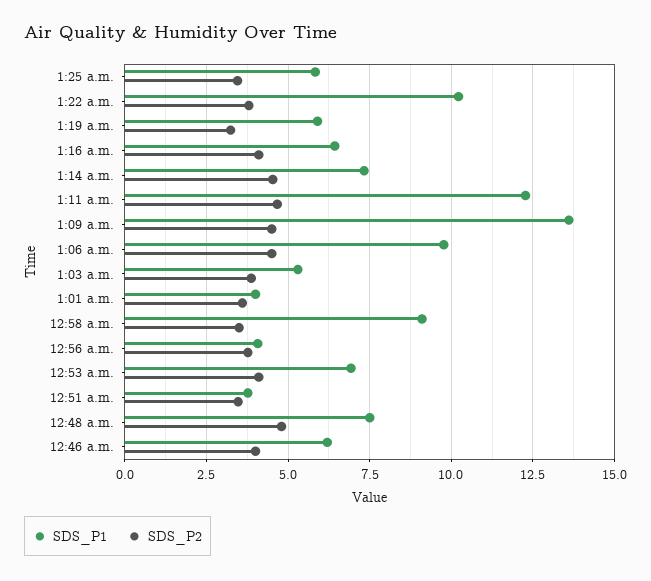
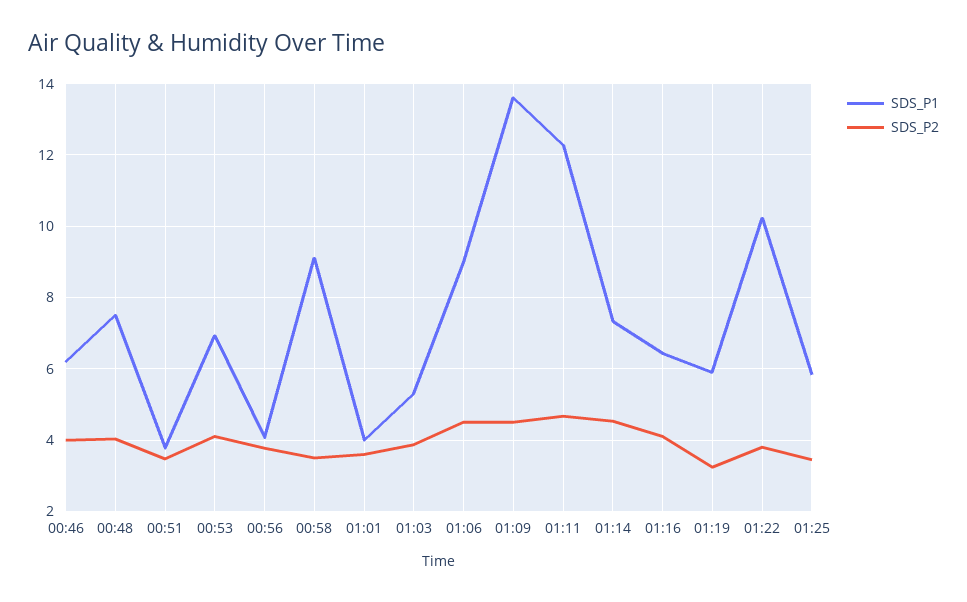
SDS_P1, 1:06 a.m.: 9.75 -> 9
SDS_P2, 12:48 a.m.: 4.75 -> 4

